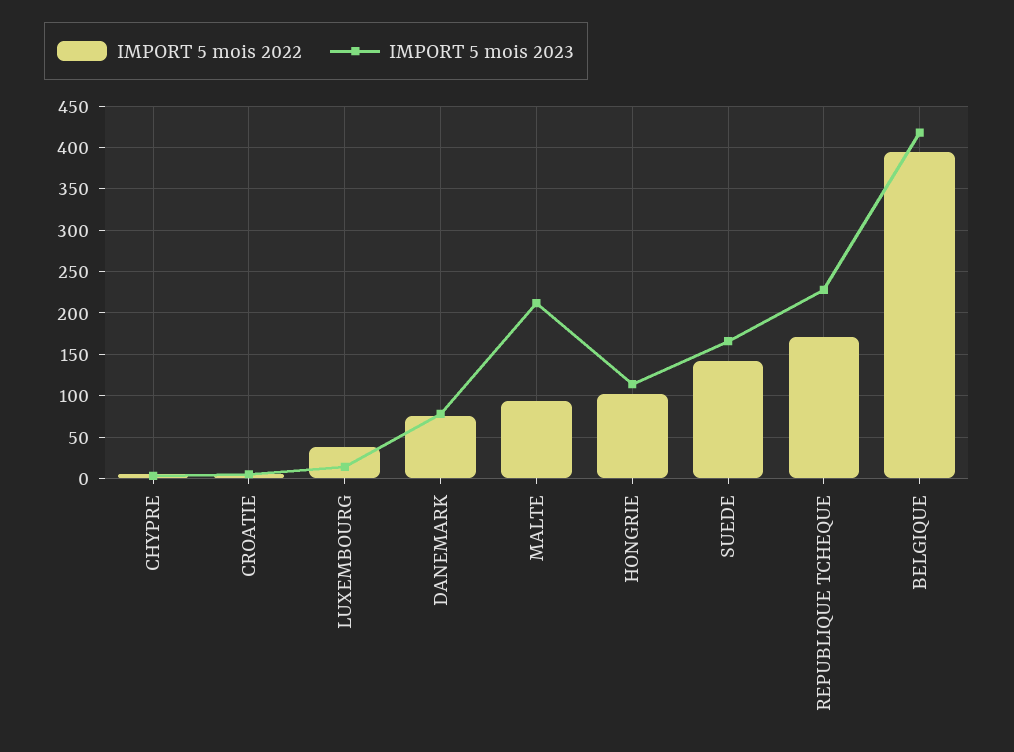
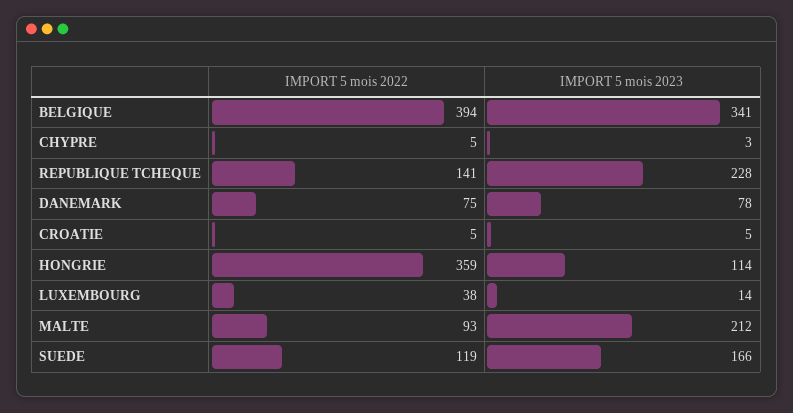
IMPORT 5 mois 2022, HONGRIE: 100 -> 359
IMPORT 5 mois 2022, SUEDE: 140 -> 119
IMPORT 5 mois 2022, REPUBLIQUE TCHEQUE: 170 -> 141
IMPORT 5 mois 2023, BELGIQUE: 420 -> 341

